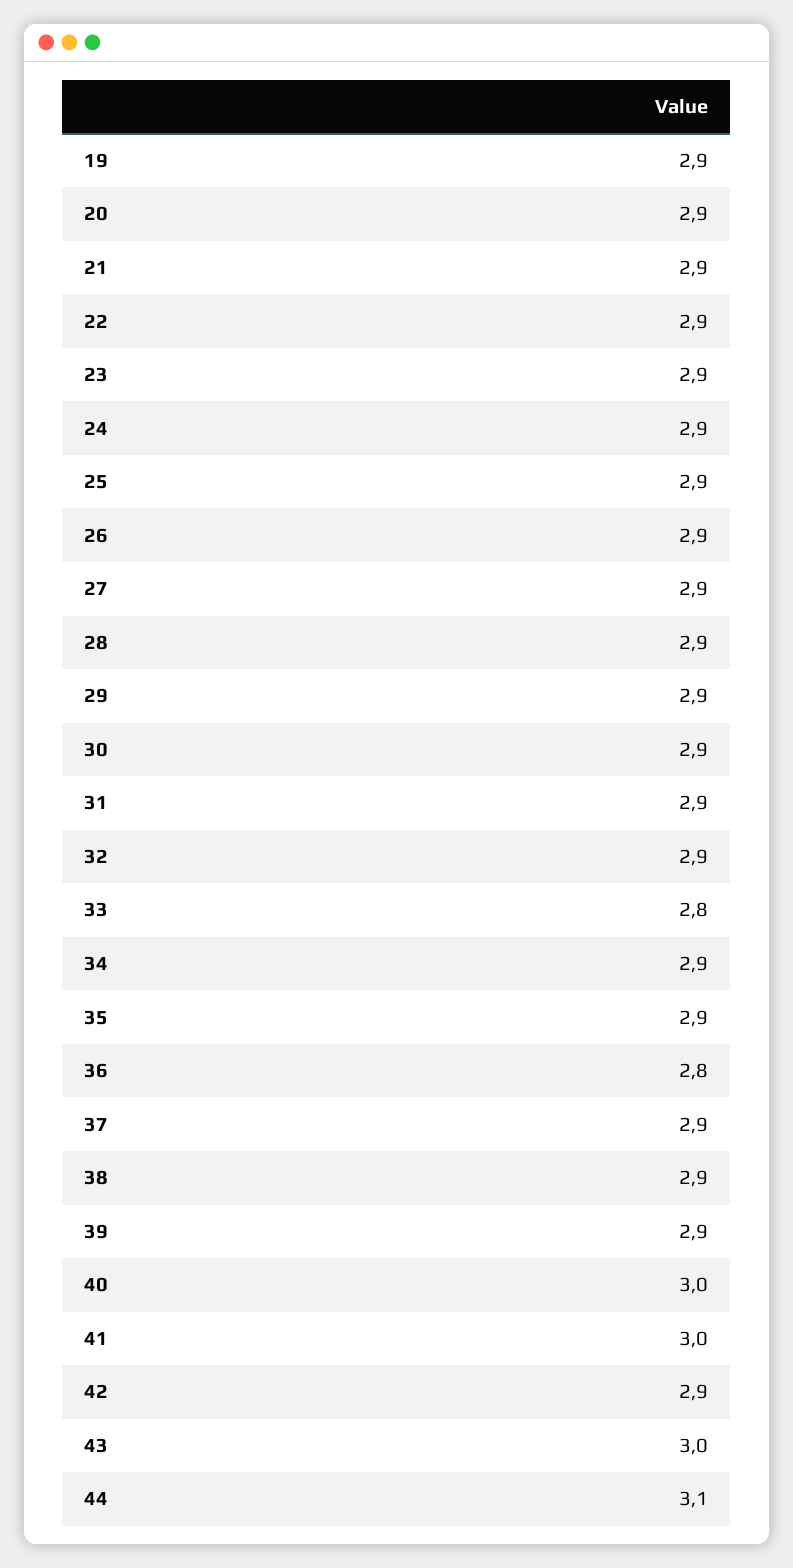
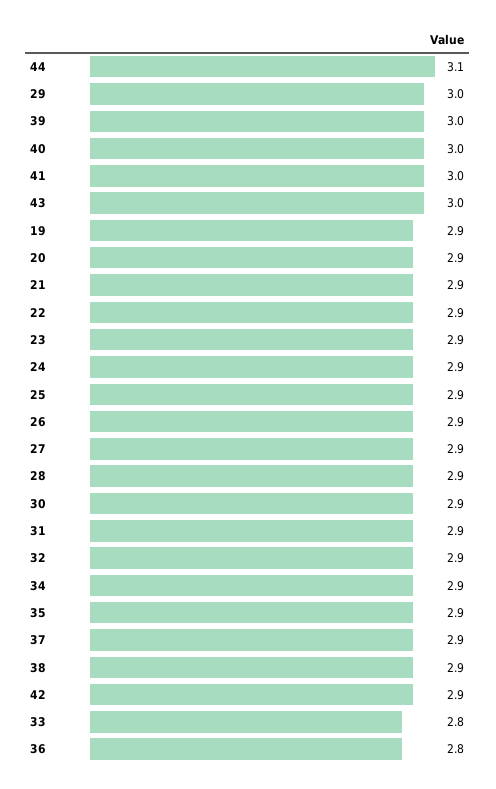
29: 2.9 -> 3
39: 2.9 -> 3

